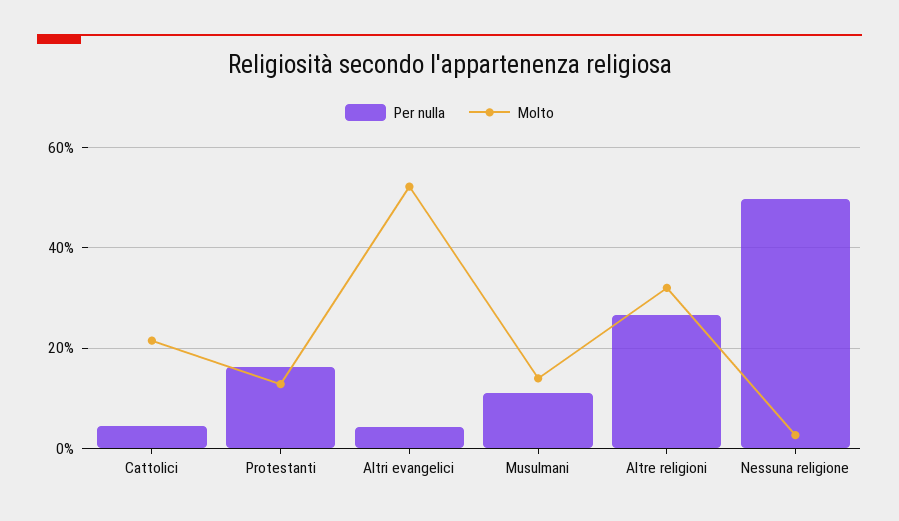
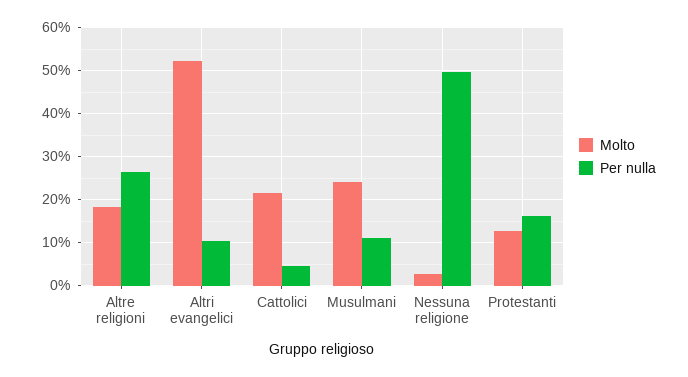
Per nulla, Altri evangelici: 4 -> 10
Molto, Musulmani: 14 -> 24
Molto, Altre religioni: 32 -> 18

